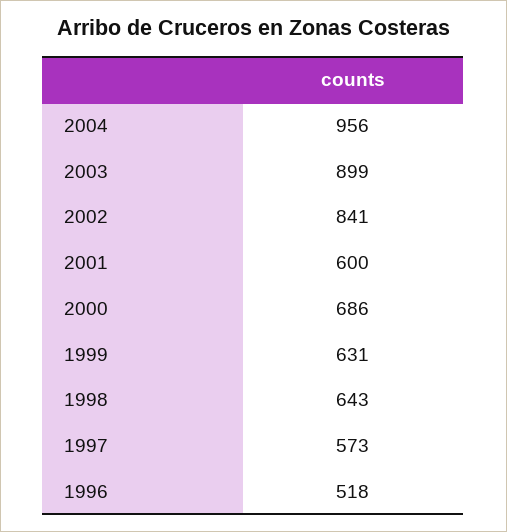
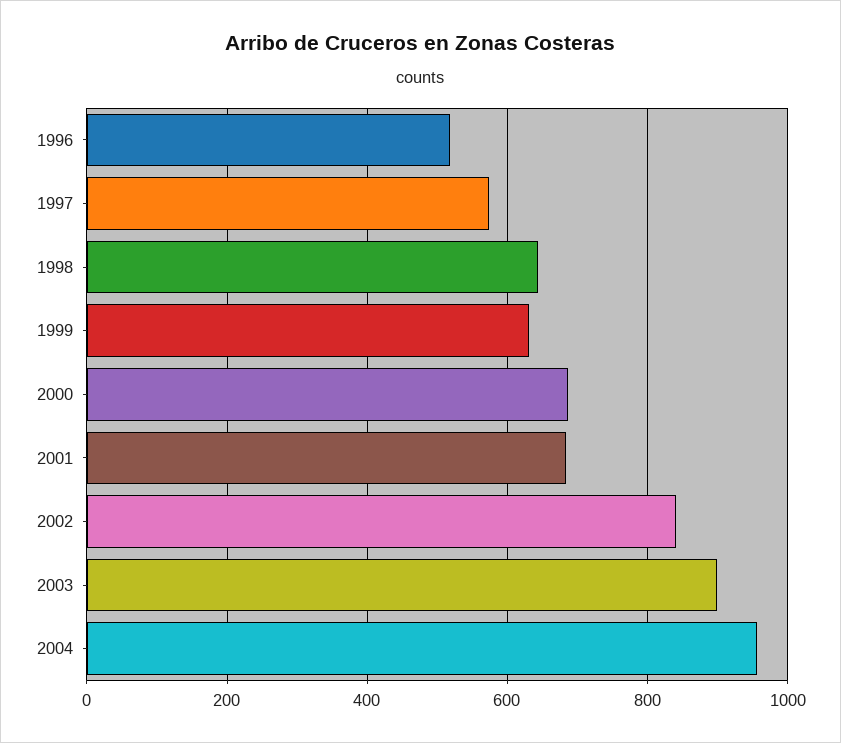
2001: 600 -> 680

